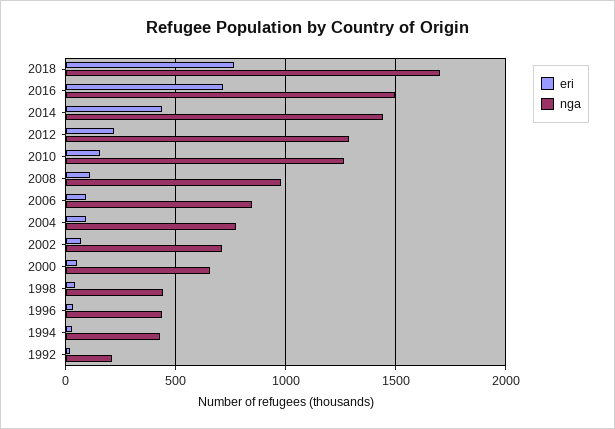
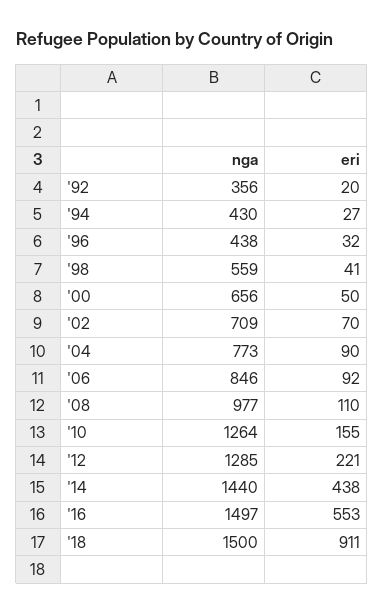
eri, 2018: 750 -> 911
nga, 2018: 1700 -> 1500
eri, 2016: 700 -> 553
nga, 1998: 450 -> 559
nga, 1992: 200 -> 356

